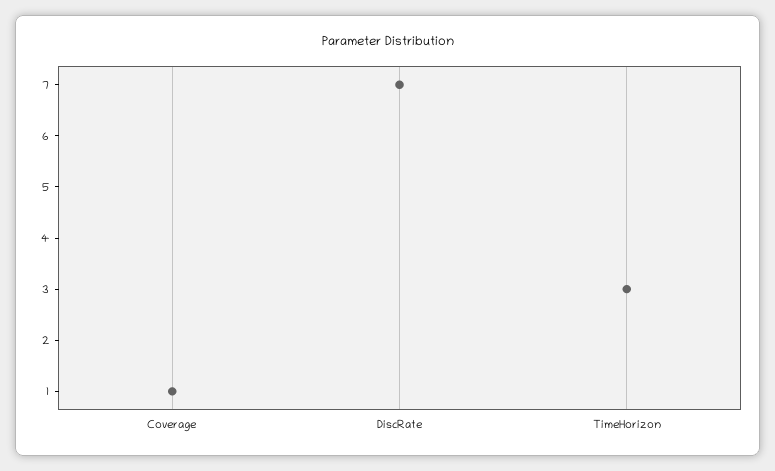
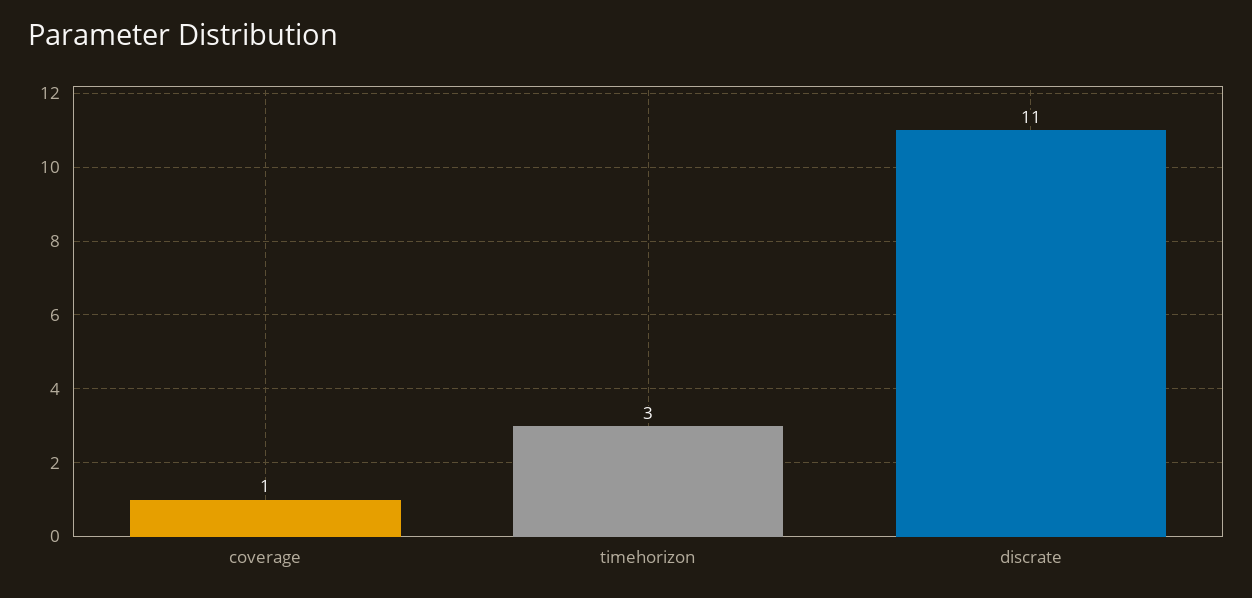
DiscRate: 7 -> 11

